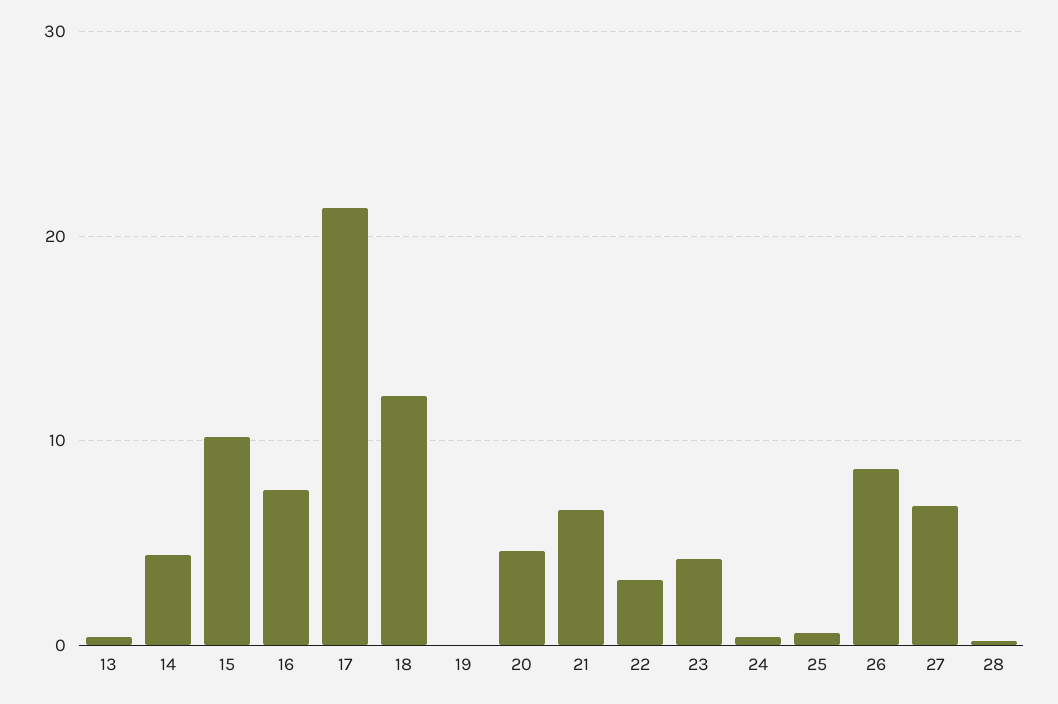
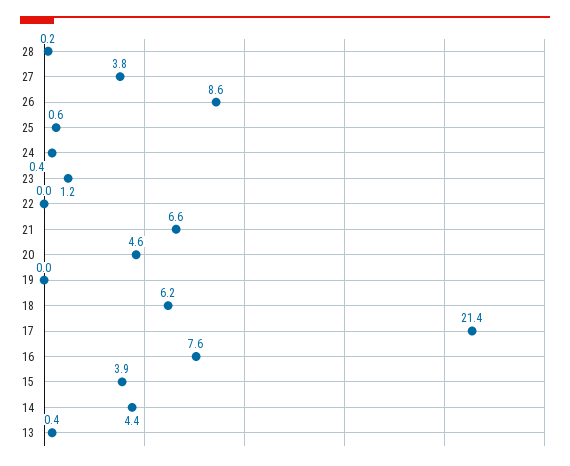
15: 10 -> 3.9
18: 12 -> 6.2
22: 3 -> 0
23: 4 -> 1.2
27: 7 -> 3.8

